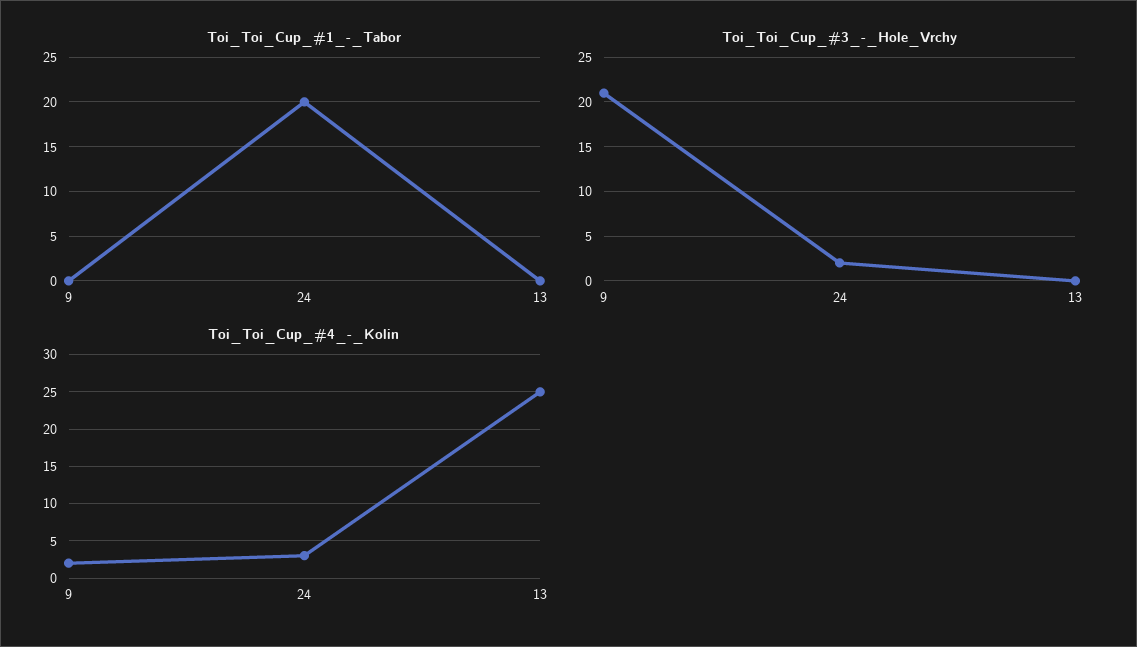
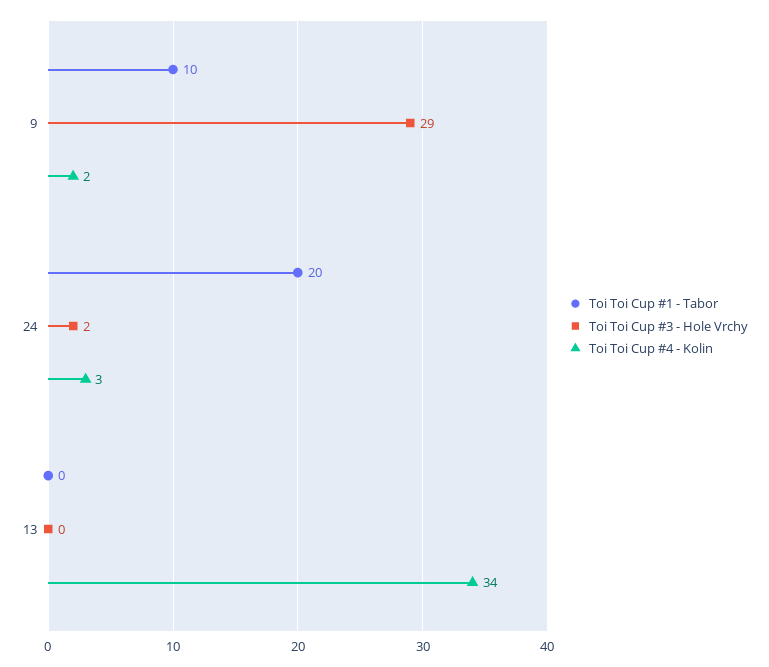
Toi_Toi_Cup_#1_-_Tabor, 9: 0 -> 10
Toi_Toi_Cup_#3_-_Hole_Vrchy, 9: 21 -> 29
Toi_Toi_Cup_#4_-_Kolin, 13: 25 -> 34

